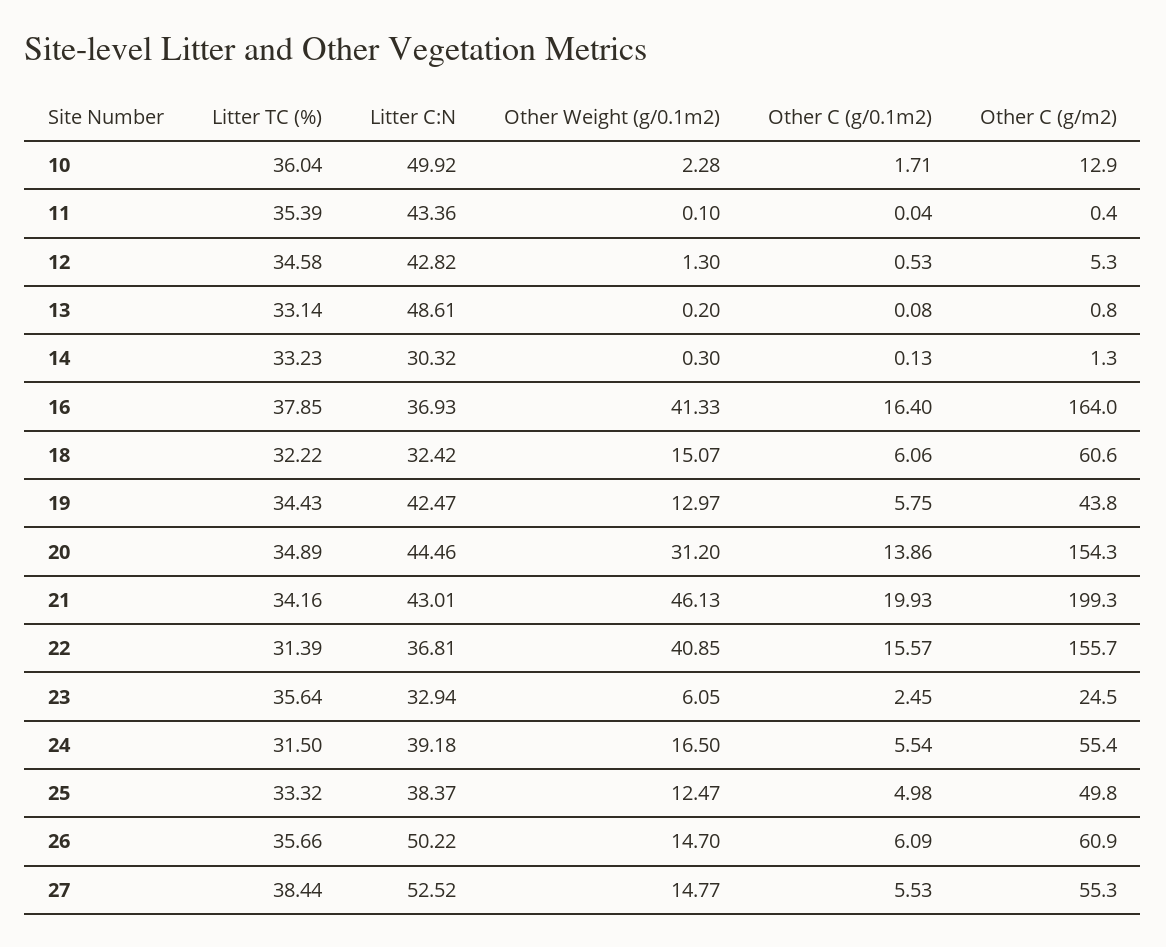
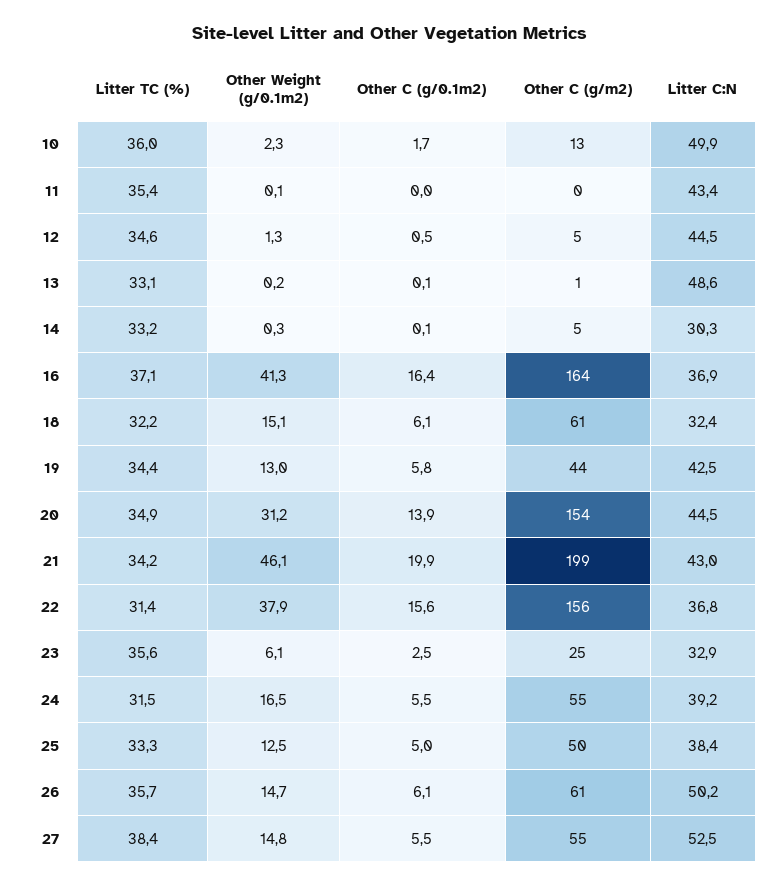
Litter C:N, 12: 42.82 -> 44.5
Other C (g/m2), 14: 1.3 -> 5
Litter TC (%), 16: 37.85 -> 37.1
Other Weight (g/0.1m2), 22: 40.85 -> 37.9

